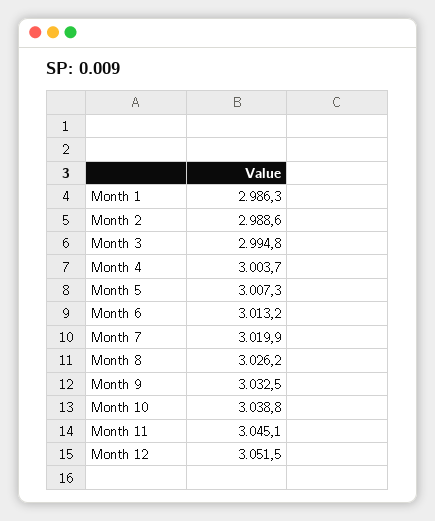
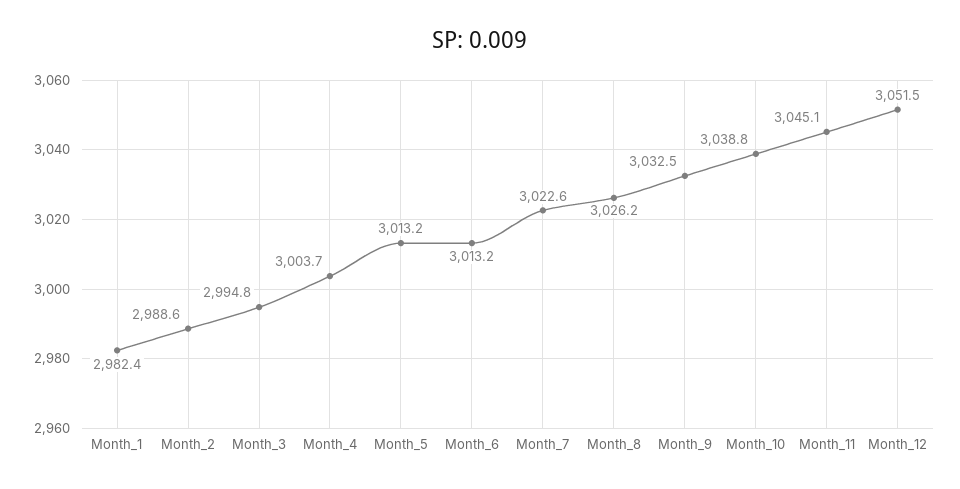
Month 1: 2986.3 -> 2982.4
Month 5: 3007.3 -> 3013.2
Month 7: 3019.9 -> 3022.6

